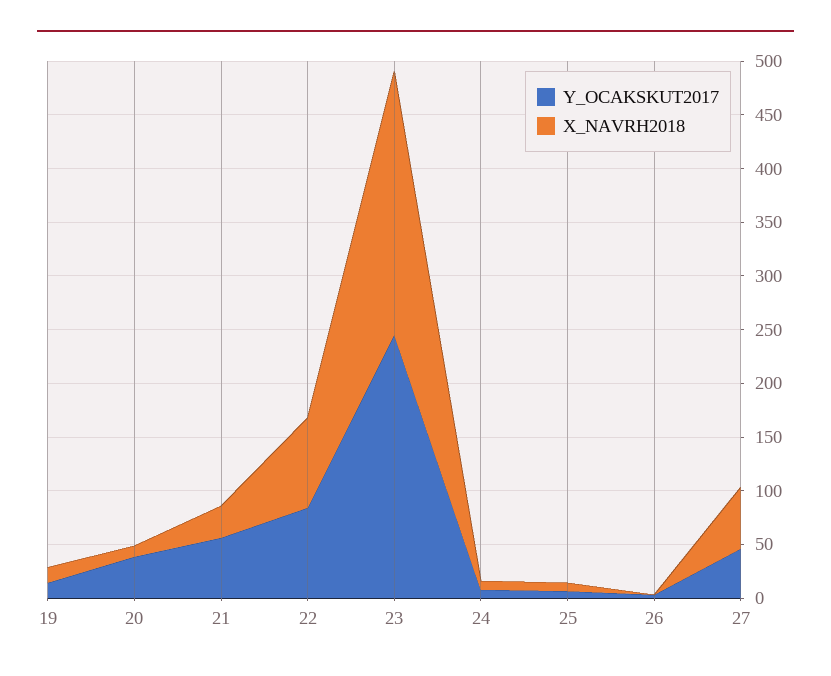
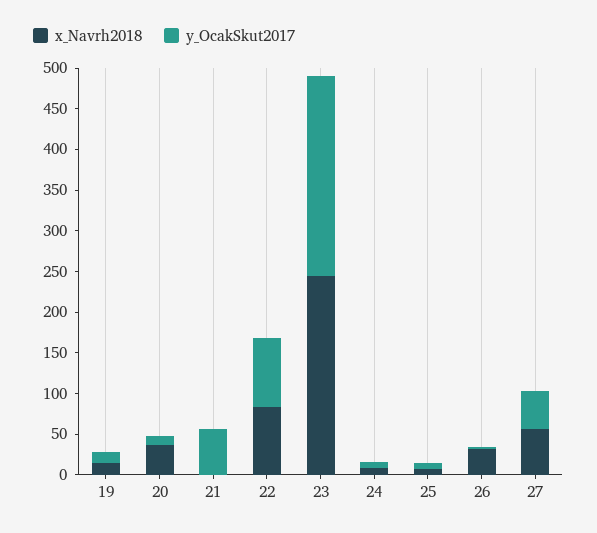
Y_OCAKSKUT2017, 20: 40 -> 10
X_NAVRH2018, 20: 10 -> 40
X_NAVRH2018, 21: 30 -> 0
X_NAVRH2018, 26: 0 -> 30

